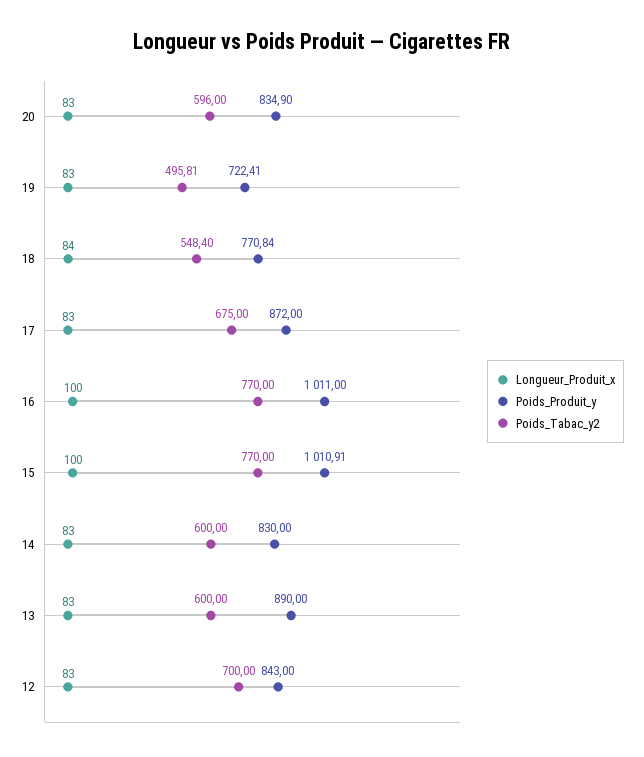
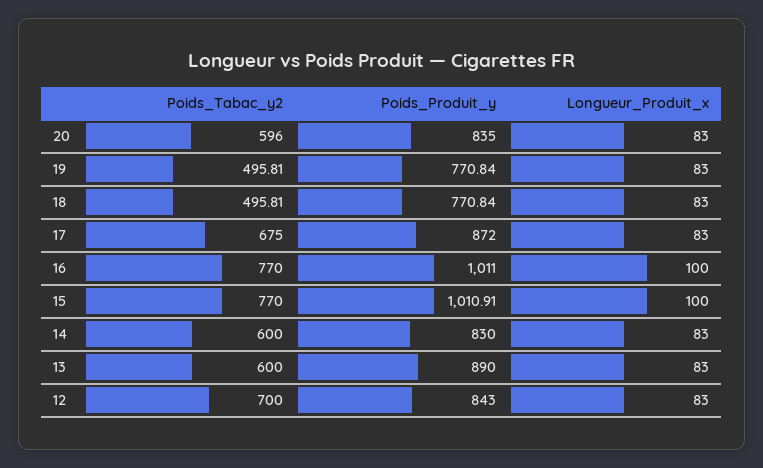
Poids_Produit_y, 20: 834.9 -> 835
Poids_Produit_y, 19: 722.41 -> 770.84
Longueur_Produit_x, 18: 84 -> 83
Poids_Tabac_y2, 18: 548.4 -> 495.81

